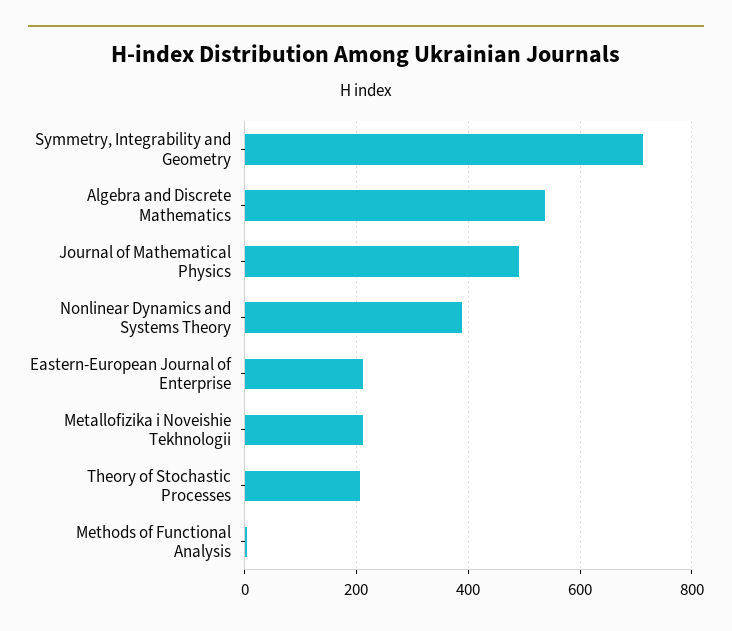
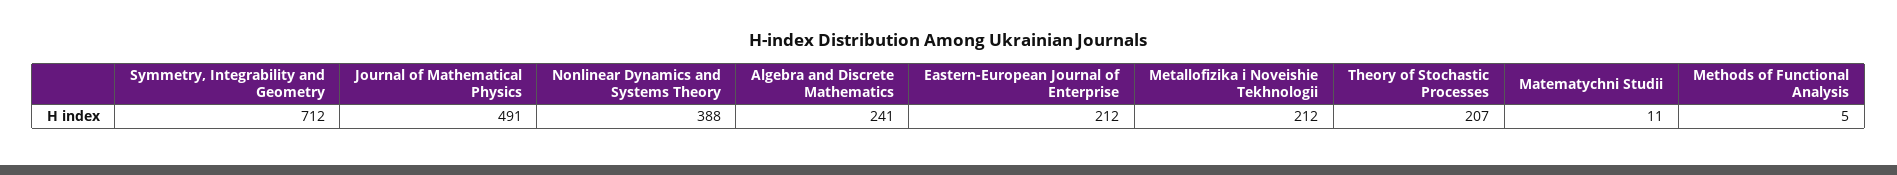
Algebra and Discrete Mathematics: 540 -> 241
Matematychni Studii: none -> 11

